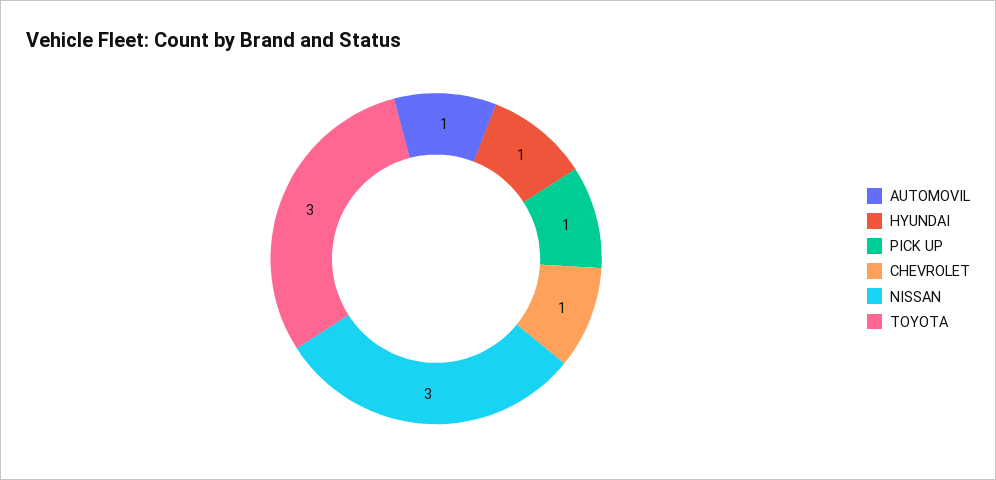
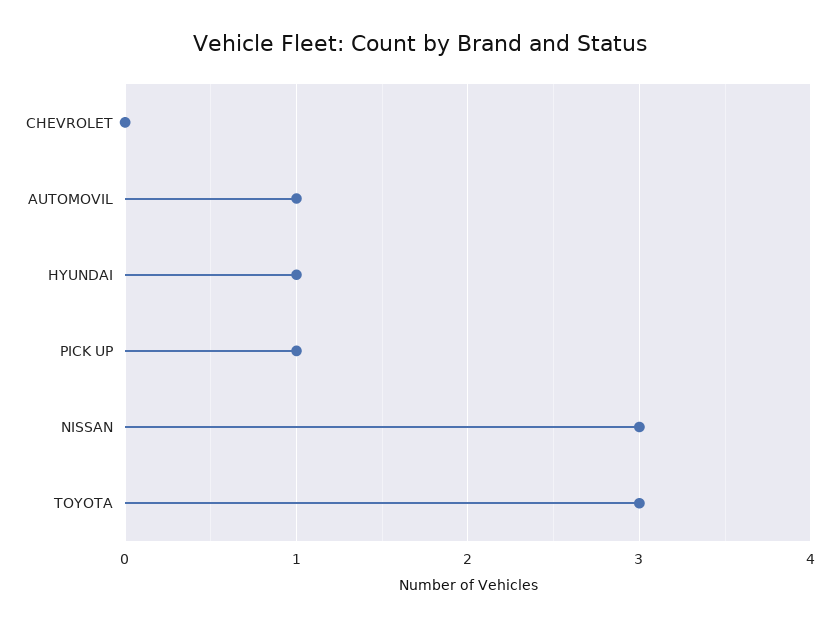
CHEVROLET: 1 -> 0

